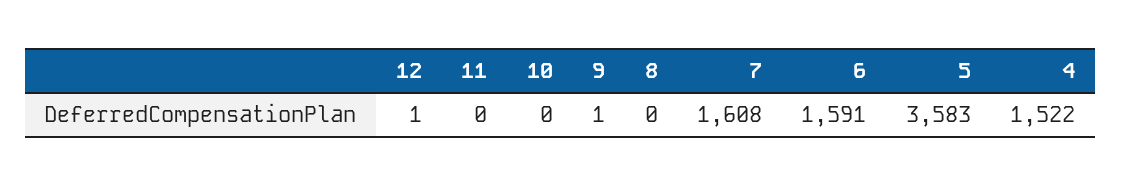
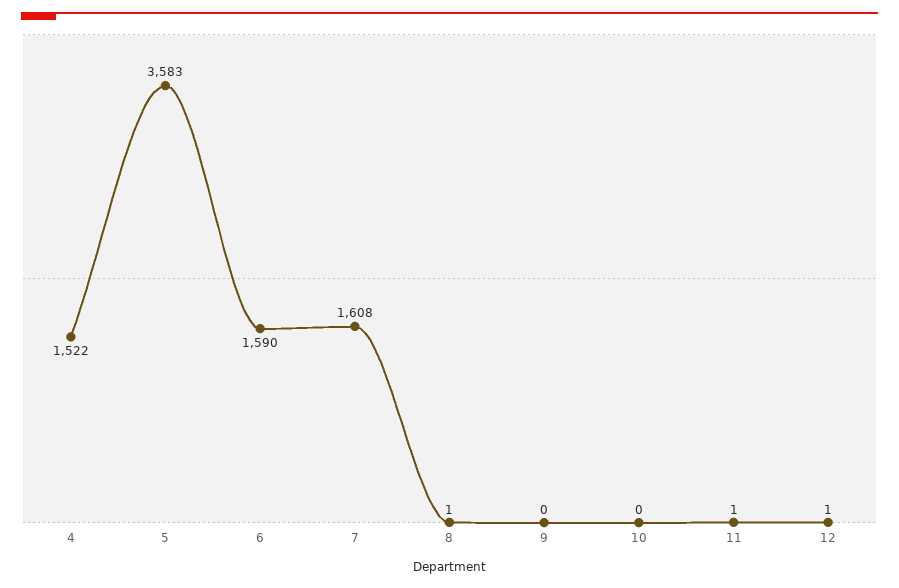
11: 0 -> 1
9: 1 -> 0
8: 0 -> 1
6: 1591 -> 1590

